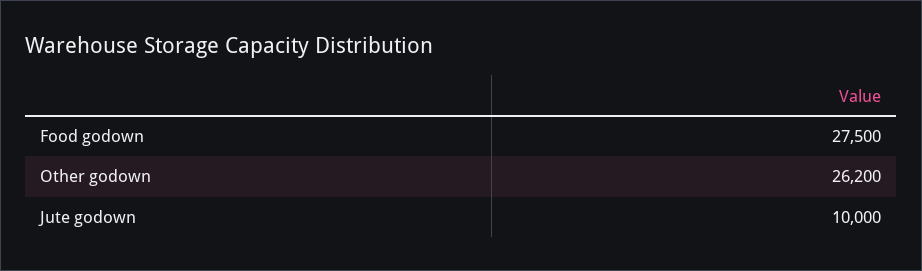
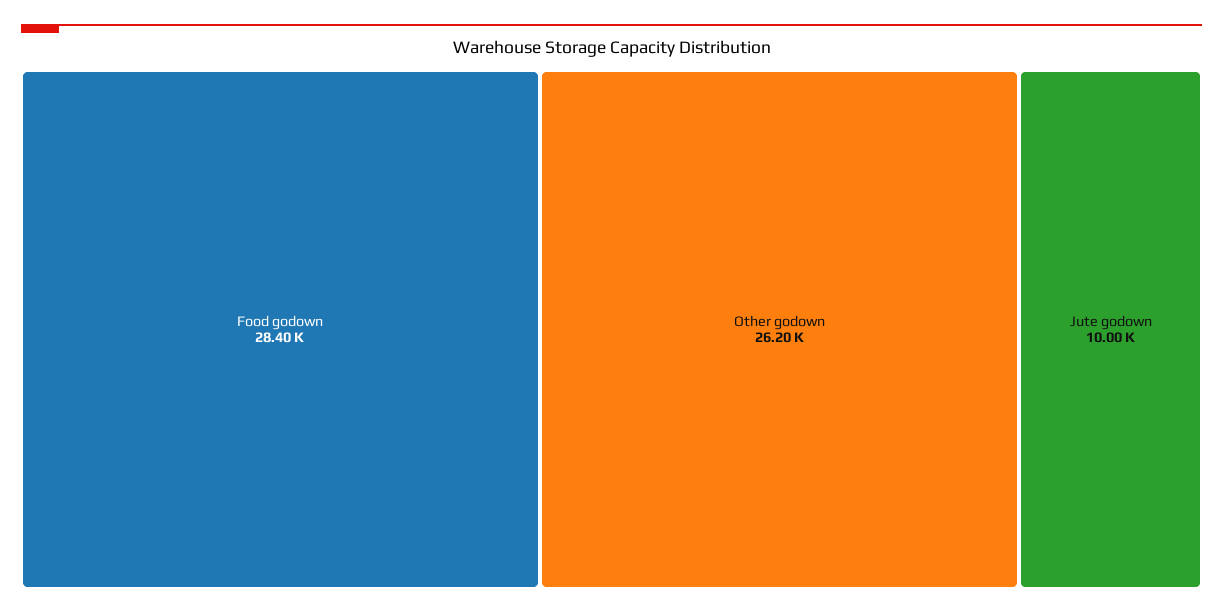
Food godown: 27500 -> 28400

